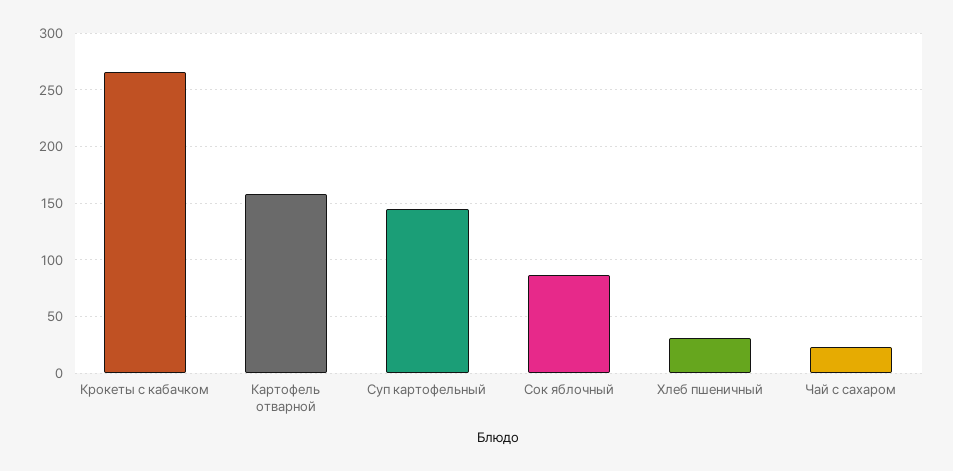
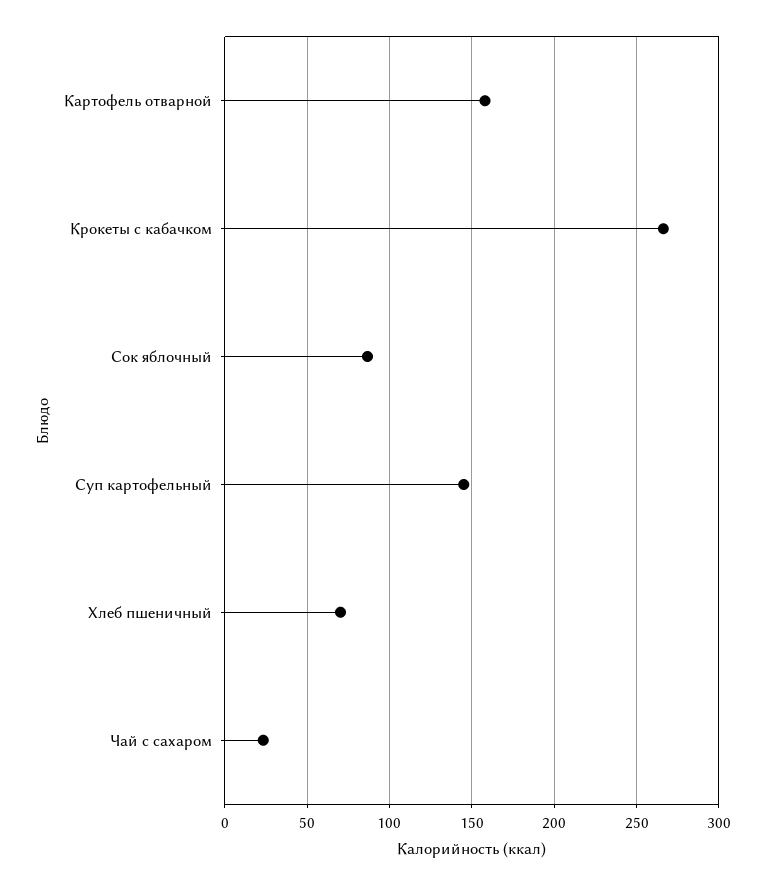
Хлеб пшеничный: 30 -> 70

